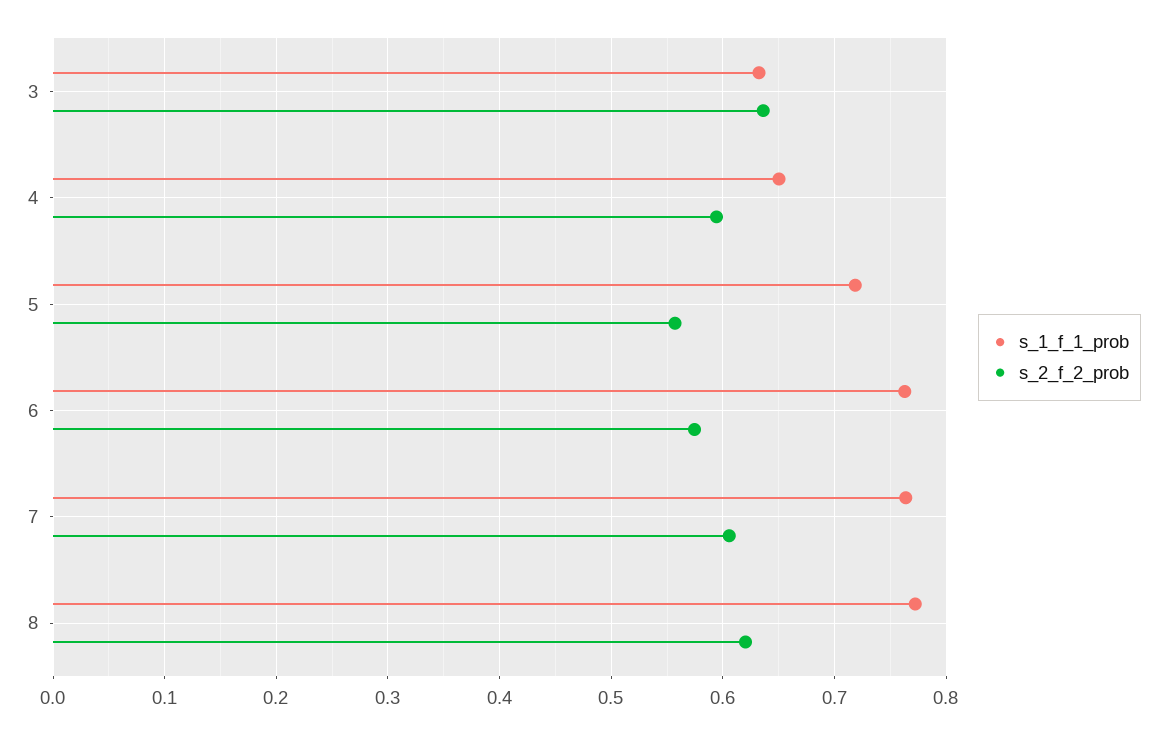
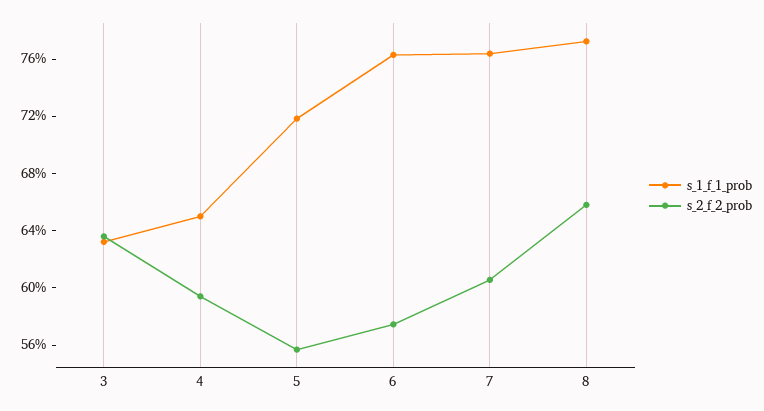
s_2_f_2_prob, 8: 0.62 -> 0.66

